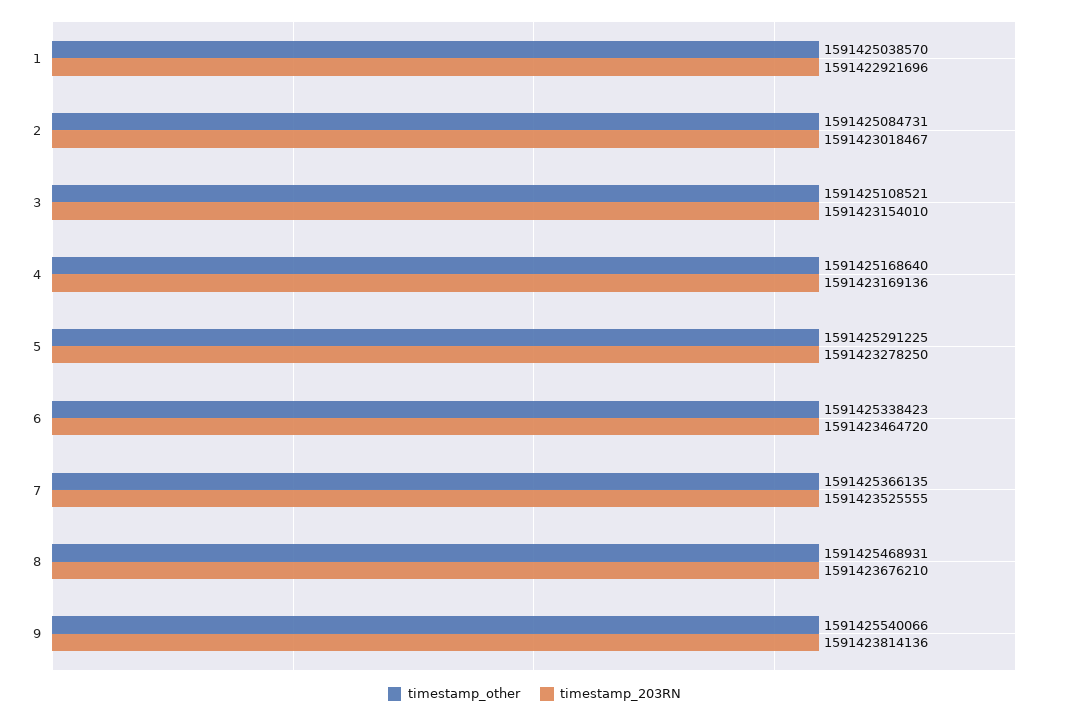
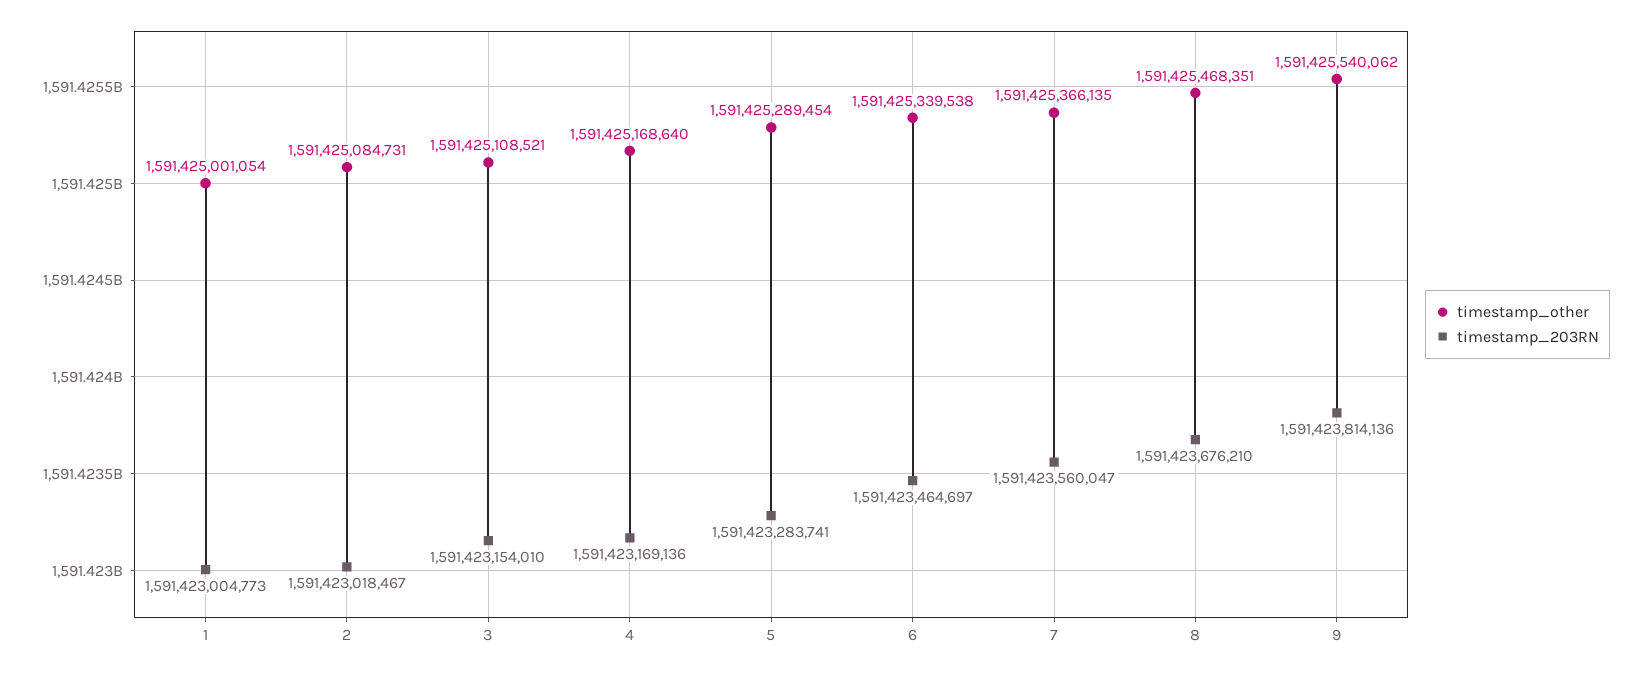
timestamp_other, 1: 1591425038570 -> 1591425001054
timestamp_203RN, 1: 1591422921696 -> 1591423004773
timestamp_other, 5: 1591425291225 -> 1591425289454
timestamp_203RN, 5: 1591423278250 -> 1591423283741
timestamp_other, 6: 1591425338423 -> 1591425339538
timestamp_203RN, 6: 1591423464720 -> 1591423464697
timestamp_203RN, 7: 1591423525555 -> 1591423560047
timestamp_other, 8: 1591425468931 -> 1591425468351
timestamp_other, 9: 1591425540066 -> 1591425540062

